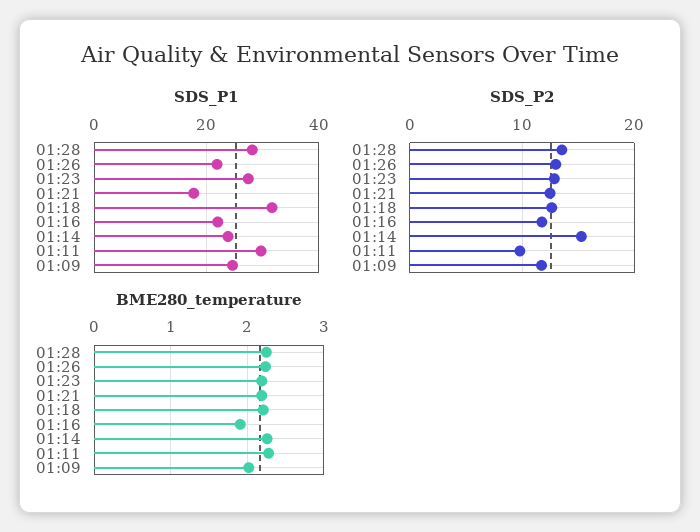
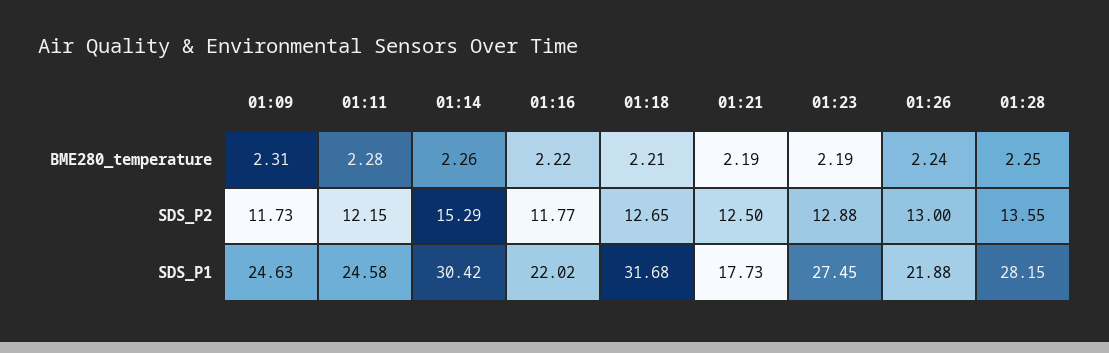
SDS_P1, 01:14: 24 -> 30.42
SDS_P1, 01:11: 30 -> 24.58
SDS_P2, 01:11: 10 -> 12.15
BME280_temperature, 01:16: 1.9 -> 2.22
BME280_temperature, 01:09: 2 -> 2.31

